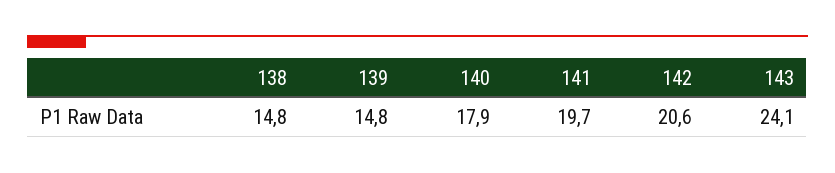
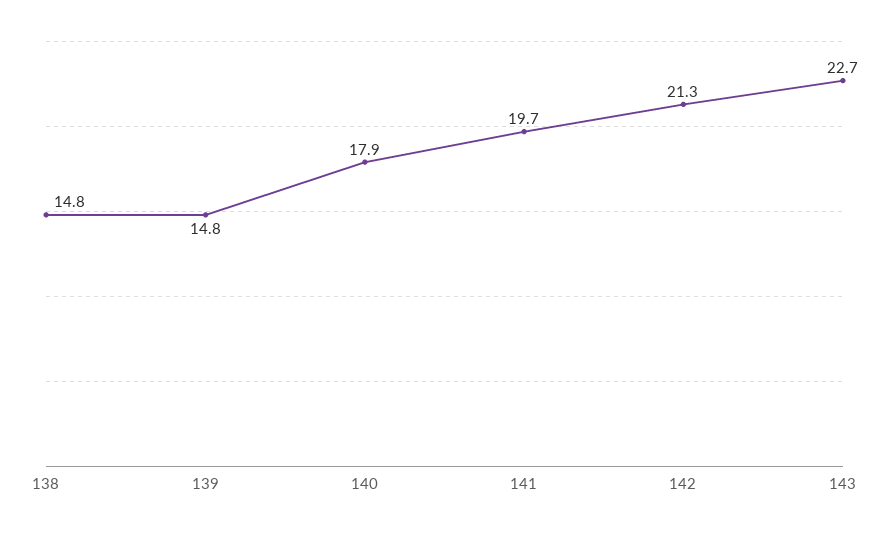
142: 20.6 -> 21.3
143: 24.1 -> 22.7

